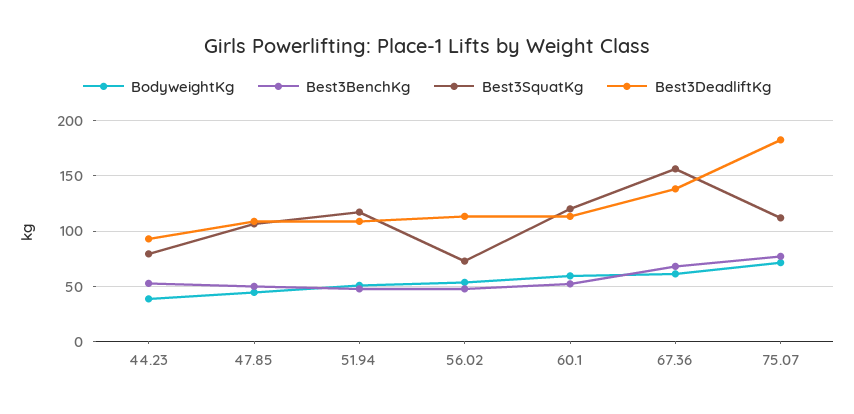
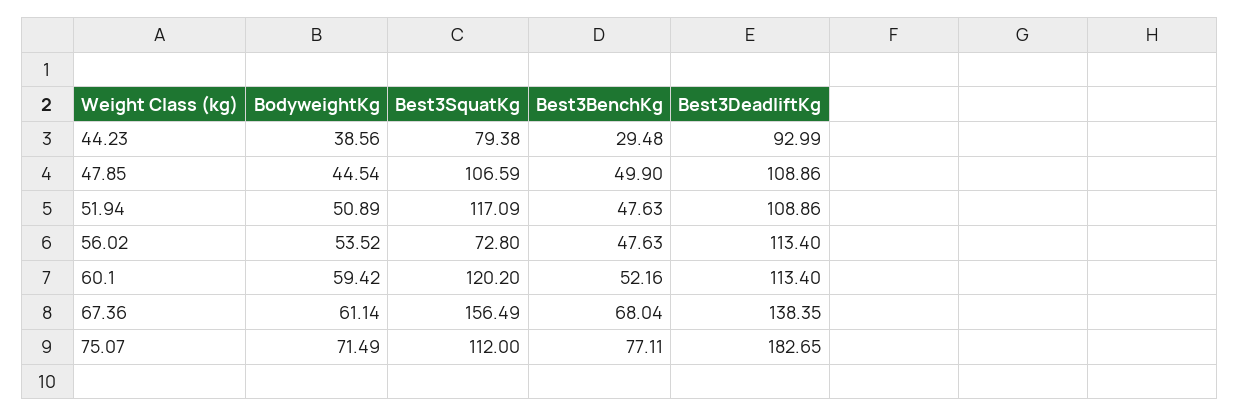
Best3BenchKg, 44.23: 50 -> 29.48

